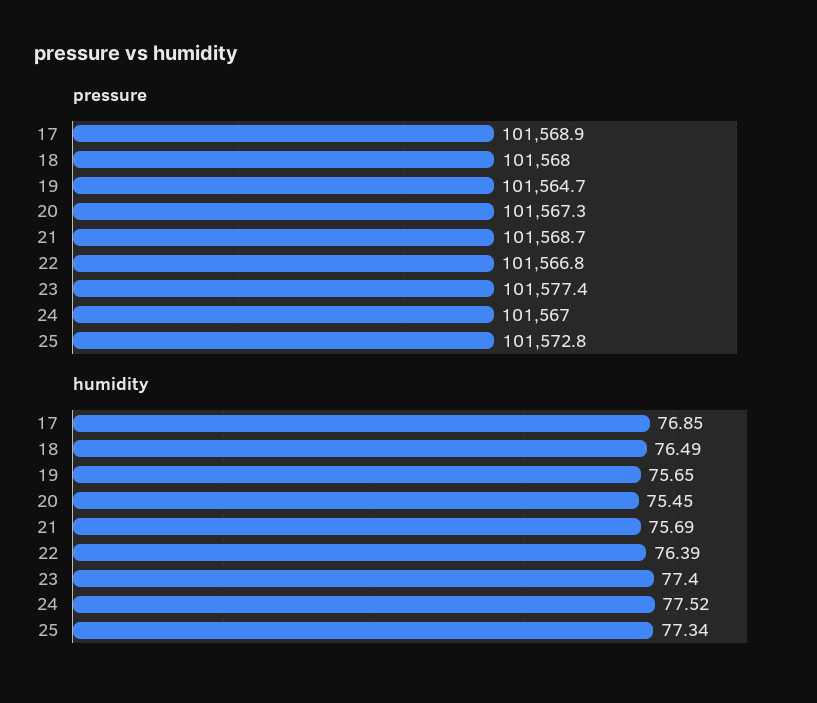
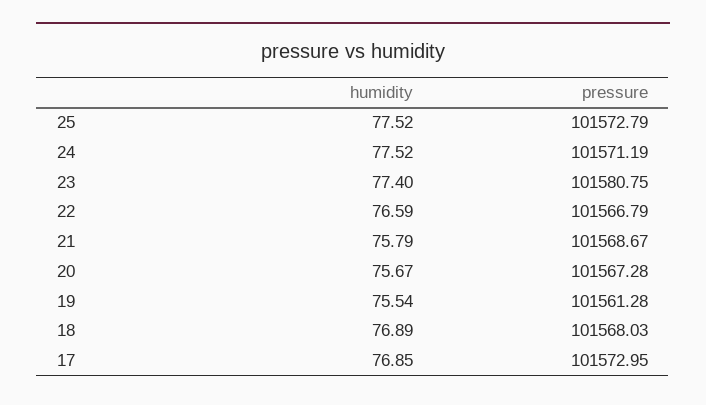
pressure, 17: 101568.9 -> 101572.95
pressure, 19: 101564.7 -> 101561.28
pressure, 23: 101577.4 -> 101580.75
pressure, 24: 101567 -> 101571.19
humidity, 18: 76.49 -> 76.89
humidity, 19: 75.65 -> 75.54
humidity, 20: 75.45 -> 75.67
humidity, 21: 75.69 -> 75.79
humidity, 22: 76.39 -> 76.59
humidity, 25: 77.34 -> 77.52

